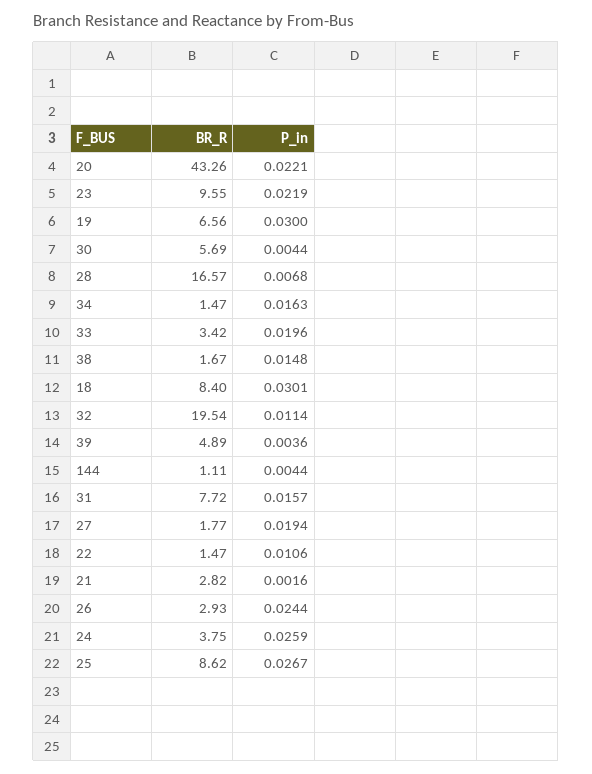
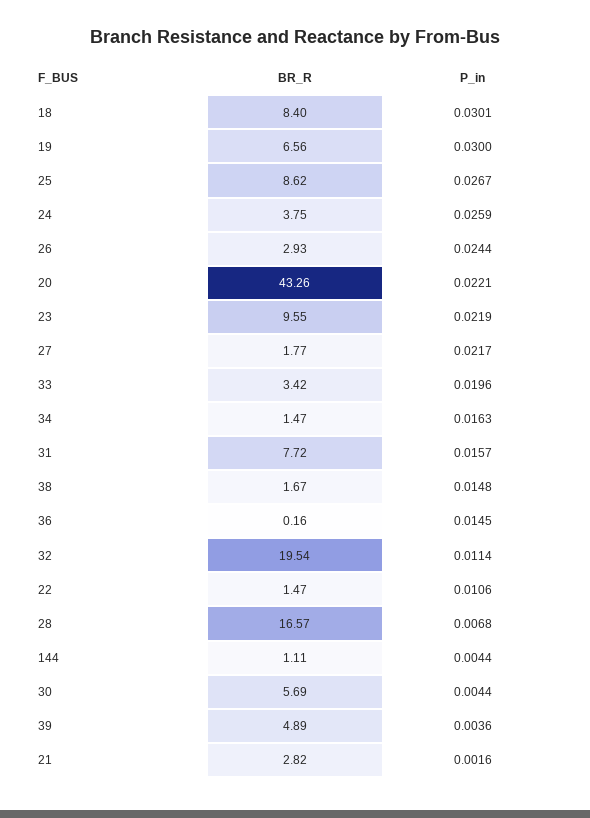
P_in, 27: 0.0194 -> 0.0217
BR_R, 36: none -> 0.16
P_in, 36: none -> 0.0145

